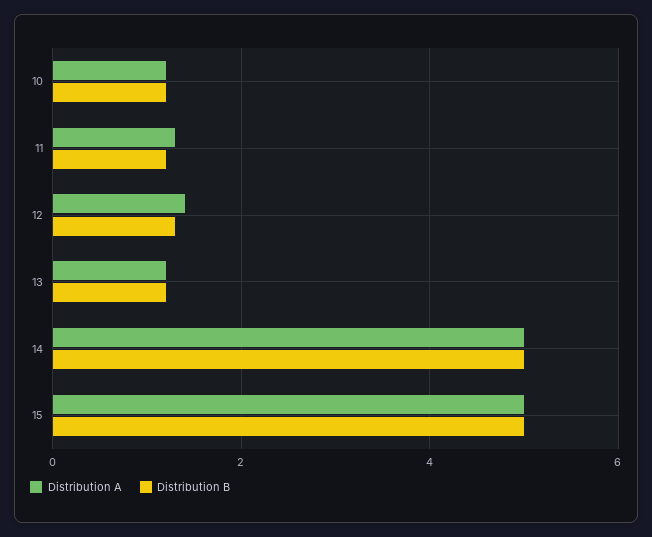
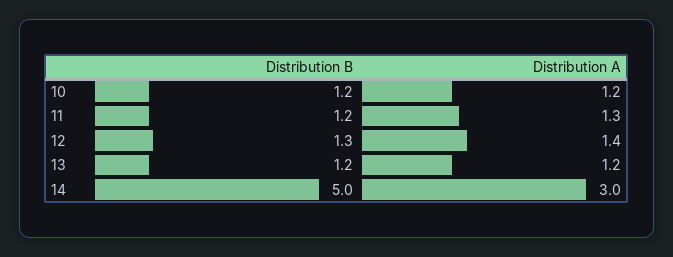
Distribution A, 14: 5 -> 3
Distribution A, 15: 5 -> none
Distribution B, 15: 5 -> none

